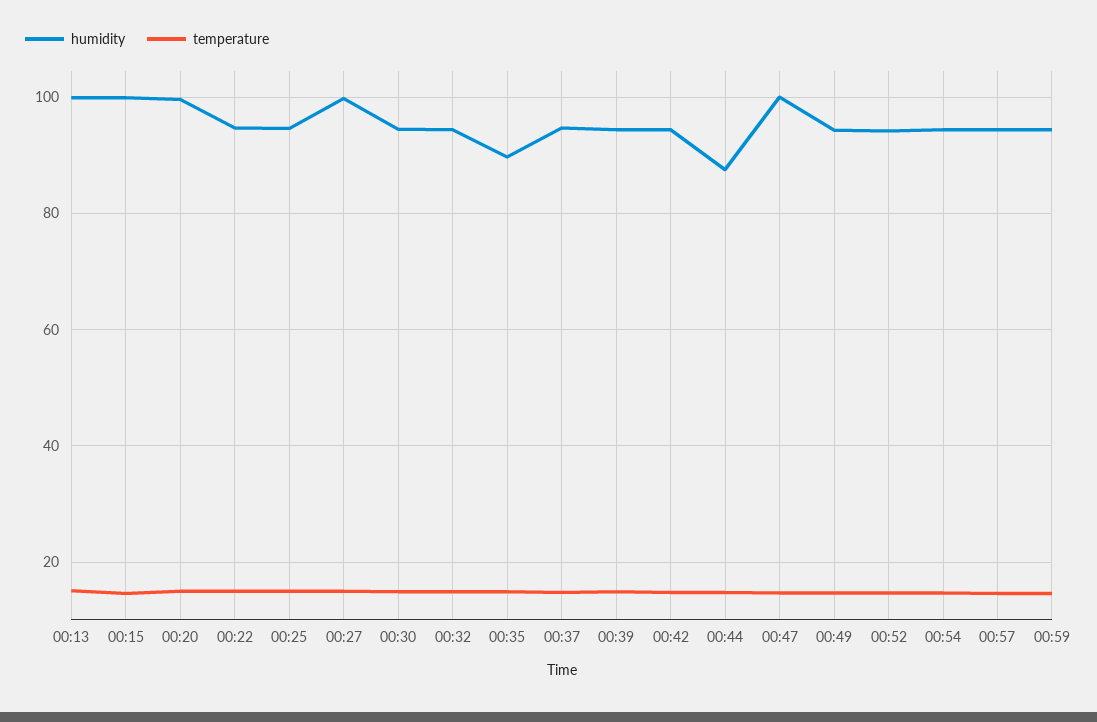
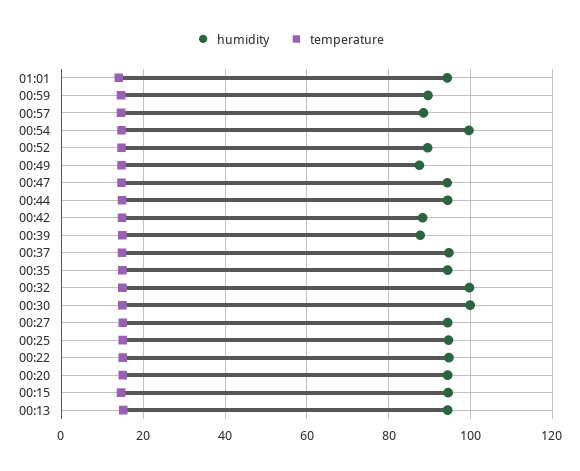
humidity, 00:13: 100 -> 94
humidity, 00:15: 100 -> 94
humidity, 00:20: 100 -> 94
humidity, 00:27: 100 -> 94
humidity, 00:30: 94 -> 100
humidity, 00:32: 94 -> 100
humidity, 00:35: 90 -> 94
humidity, 00:39: 94 -> 88
humidity, 00:42: 94 -> 88
humidity, 00:44: 88 -> 94
humidity, 00:47: 100 -> 94
humidity, 00:49: 94 -> 88
humidity, 00:52: 94 -> 90
humidity, 00:54: 94 -> 100
humidity, 00:57: 94 -> 88
humidity, 00:59: 94 -> 90
humidity, 01:01: none -> 94
temperature, 01:01: none -> 14

